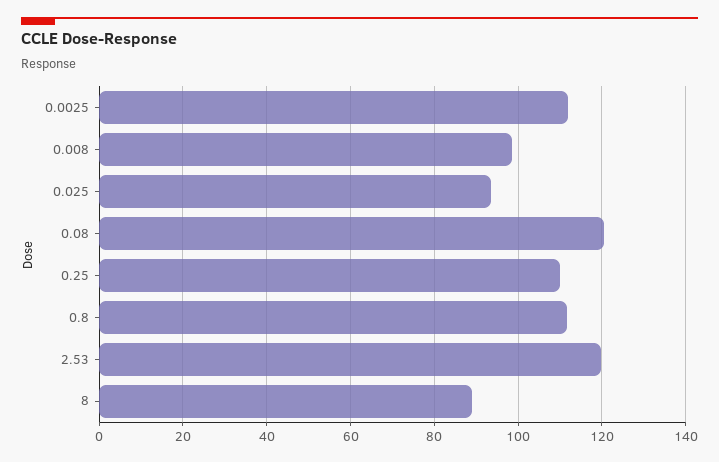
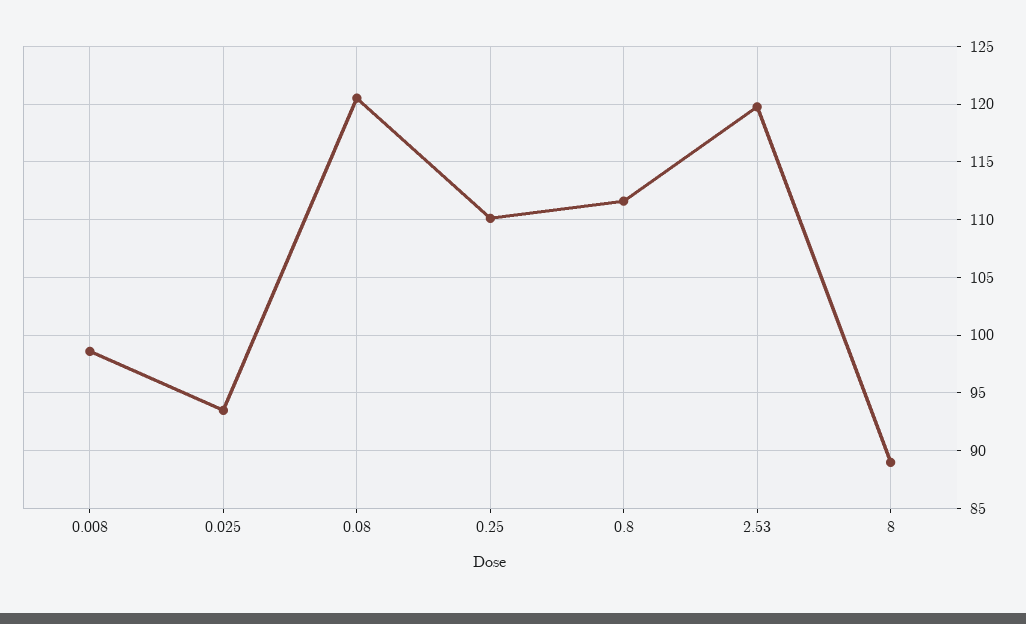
0.0025: 112 -> none

